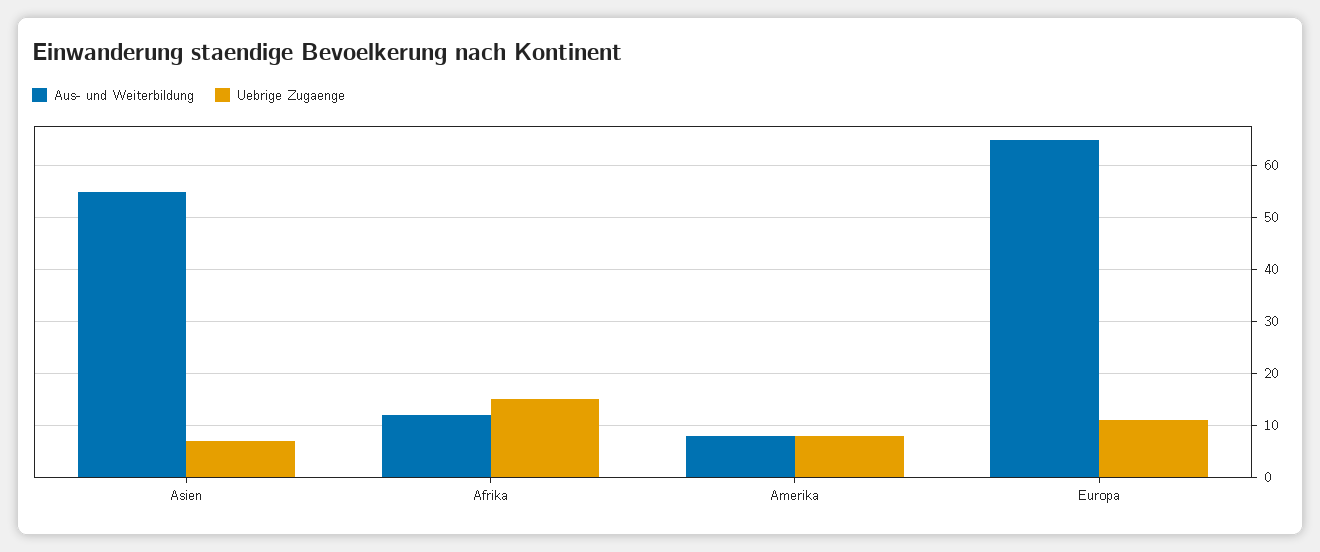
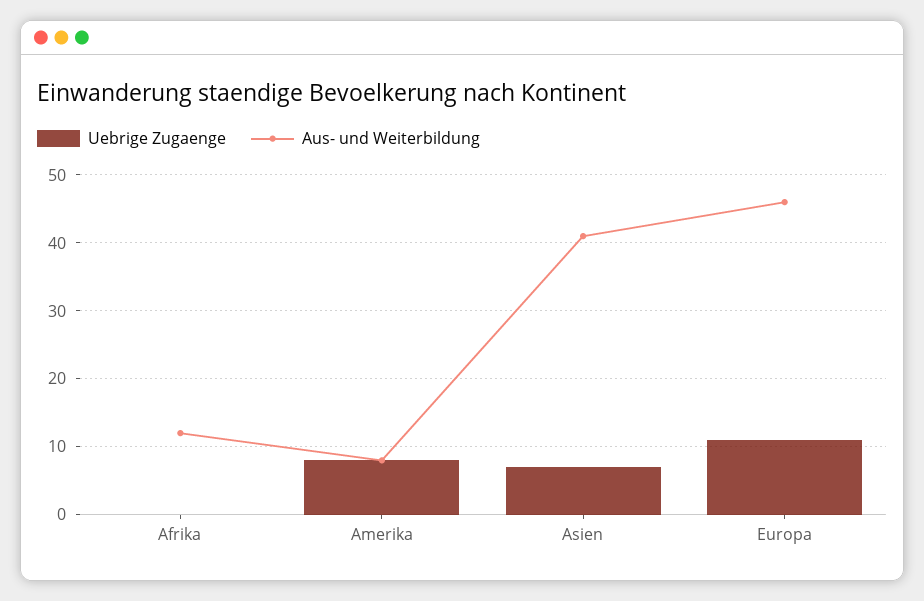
Aus- und Weiterbildung, Asien: 55 -> 41
Uebrige Zugaenge, Afrika: 15 -> 0
Aus- und Weiterbildung, Europa: 65 -> 46

